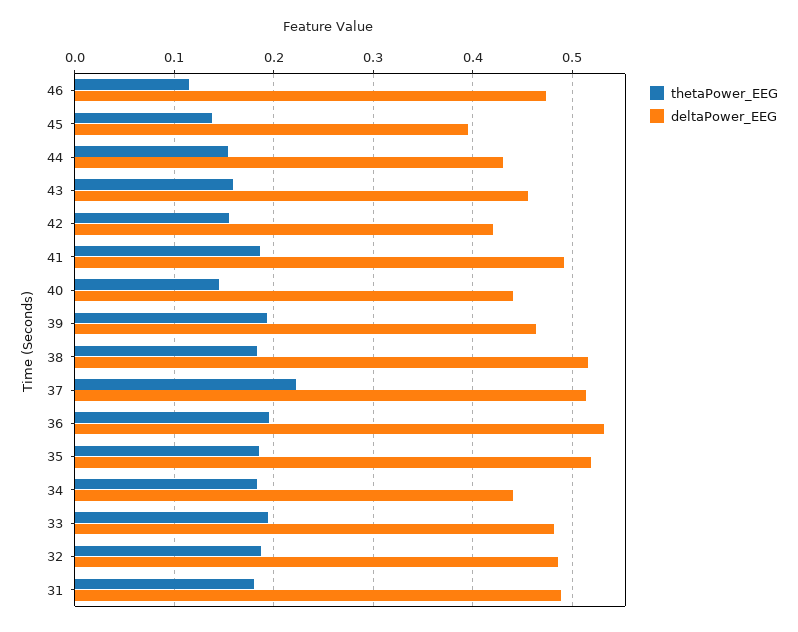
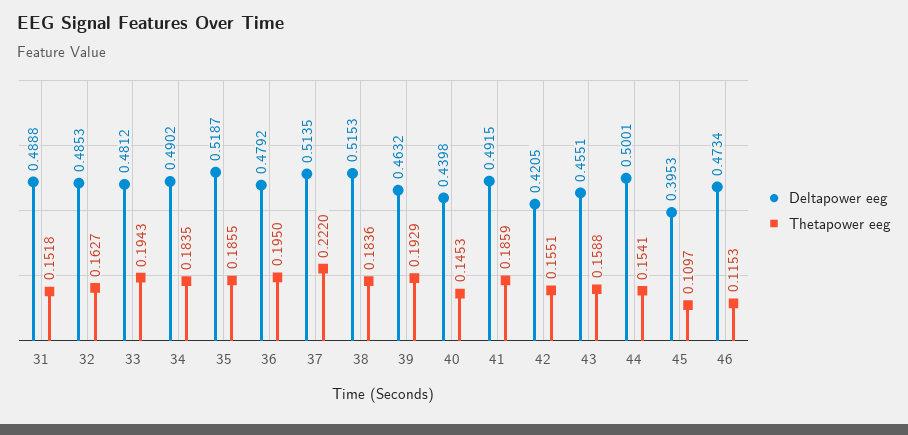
thetaPower_EEG, 45: 0.14 -> 0.1097
deltaPower_EEG, 44: 0.43 -> 0.5001
deltaPower_EEG, 36: 0.53 -> 0.4792
deltaPower_EEG, 34: 0.44 -> 0.4902
thetaPower_EEG, 32: 0.19 -> 0.1627
thetaPower_EEG, 31: 0.18 -> 0.1518

